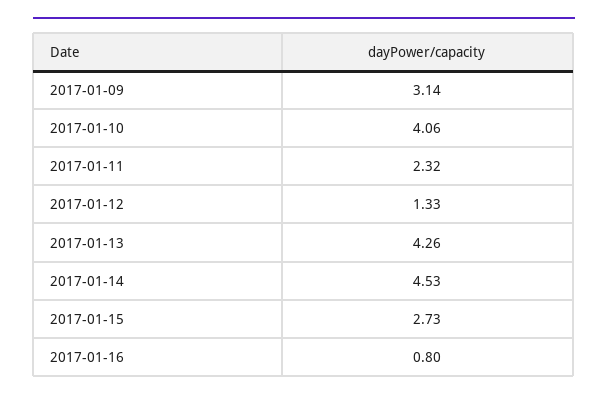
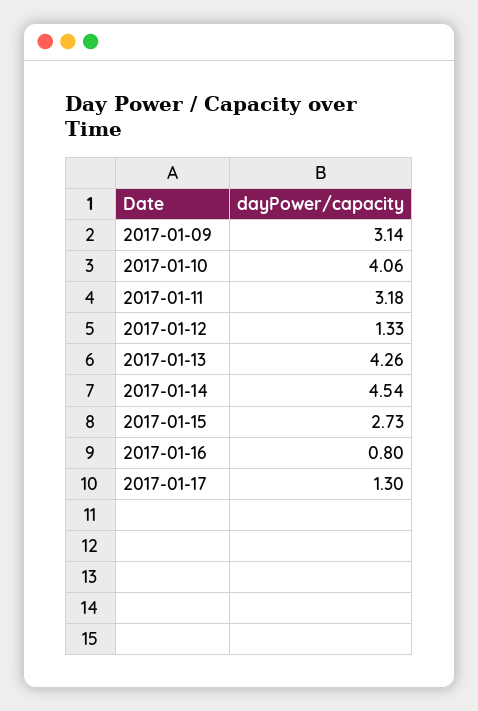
2017-01-11: 2.32 -> 3.18
2017-01-14: 4.53 -> 4.54
2017-01-17: none -> 1.3

